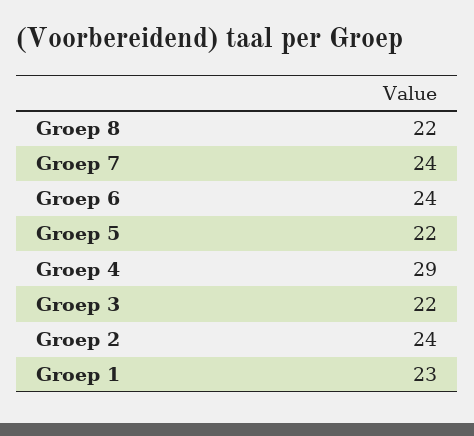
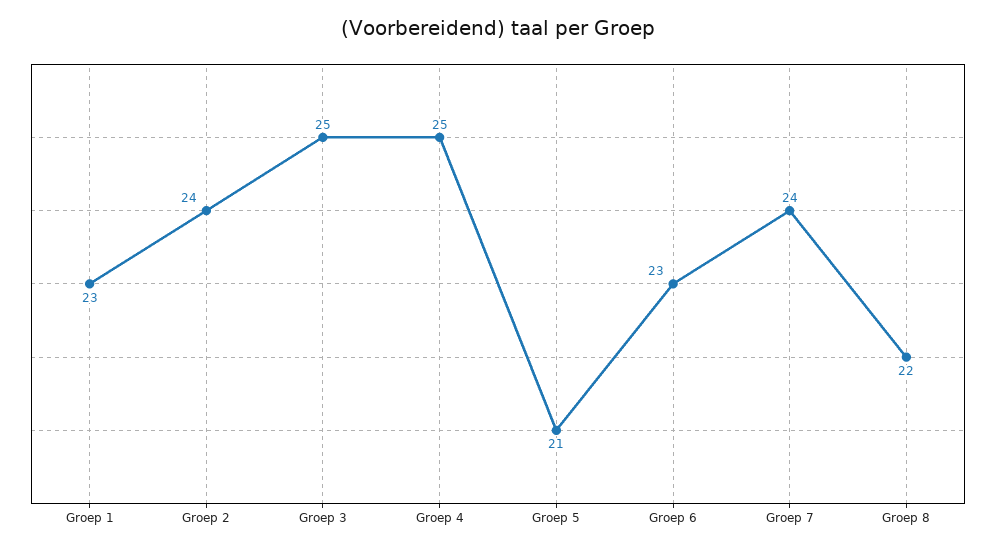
Groep 6: 24 -> 23
Groep 5: 22 -> 21
Groep 4: 29 -> 25
Groep 3: 22 -> 25

